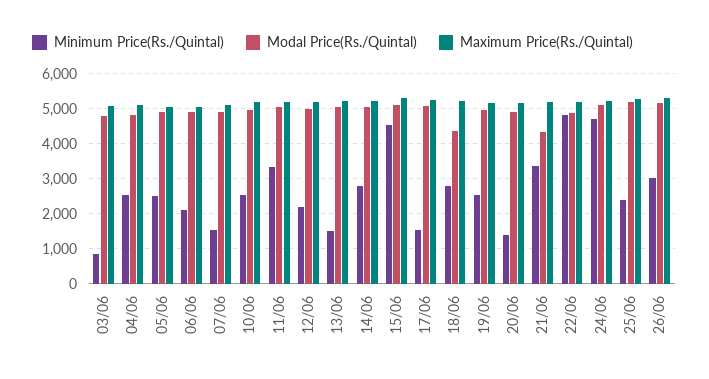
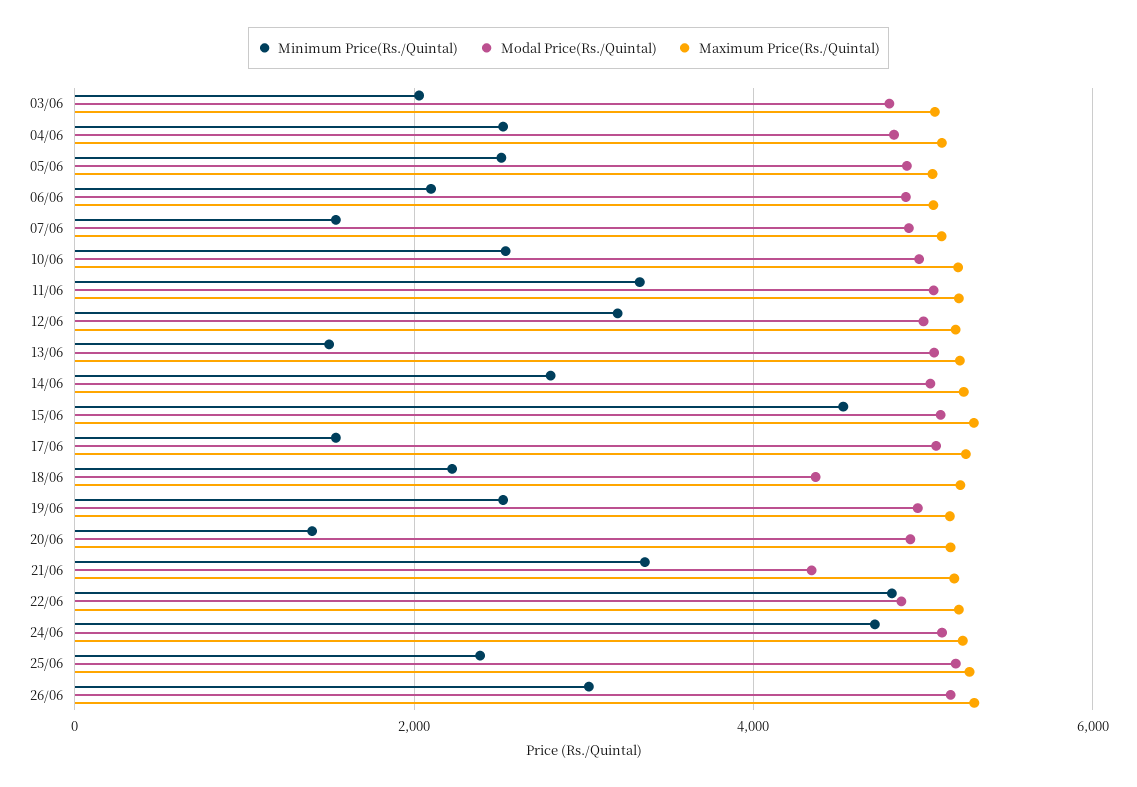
Minimum Price(Rs./Quintal), 03/06: 800 -> 2000
Minimum Price(Rs./Quintal), 12/06: 2200 -> 3200
Minimum Price(Rs./Quintal), 18/06: 2800 -> 2200

